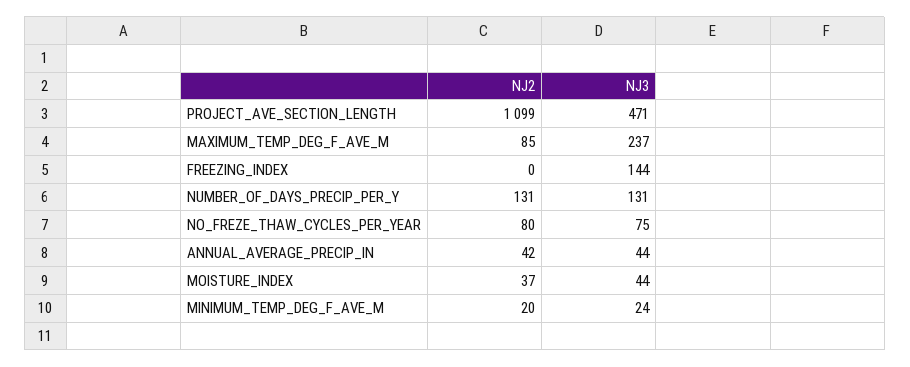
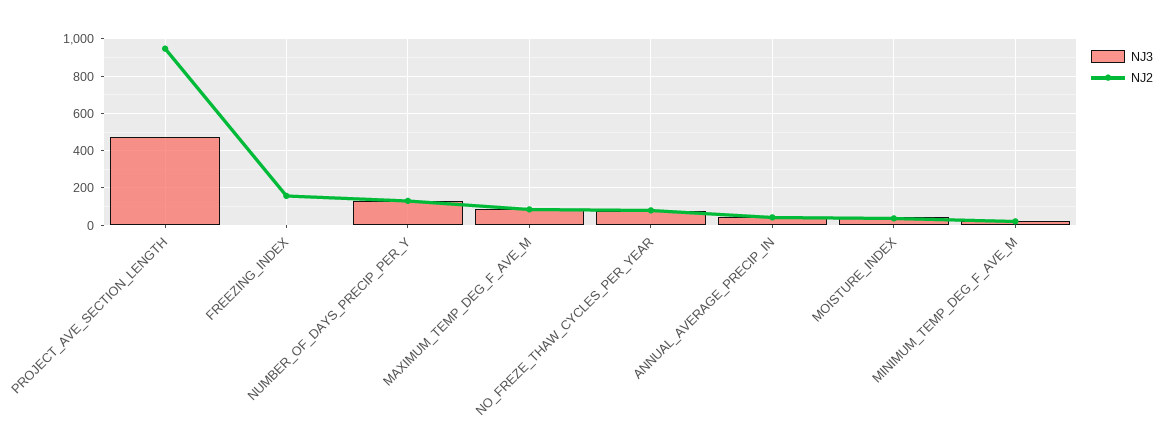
NJ2, PROJECT_AVE_SECTION_LENGTH: 1099 -> 950
NJ3, MAXIMUM_TEMP_DEG_F_AVE_M: 237 -> 100
NJ2, FREEZING_INDEX: 0 -> 150
NJ3, FREEZING_INDEX: 144 -> 0

